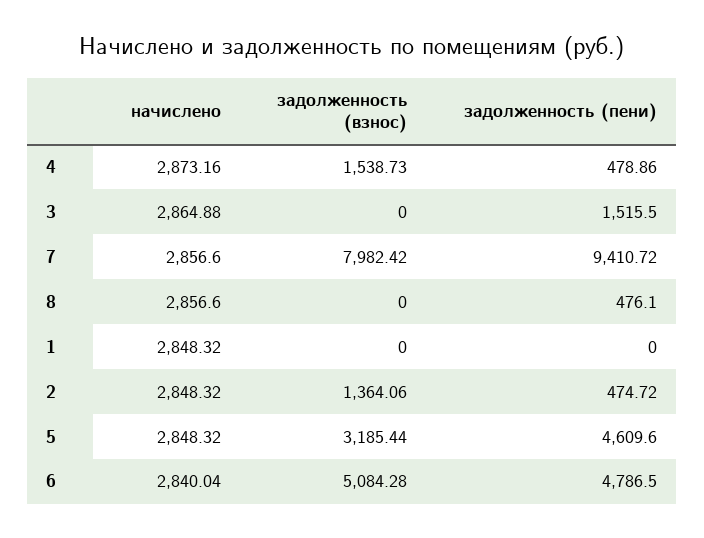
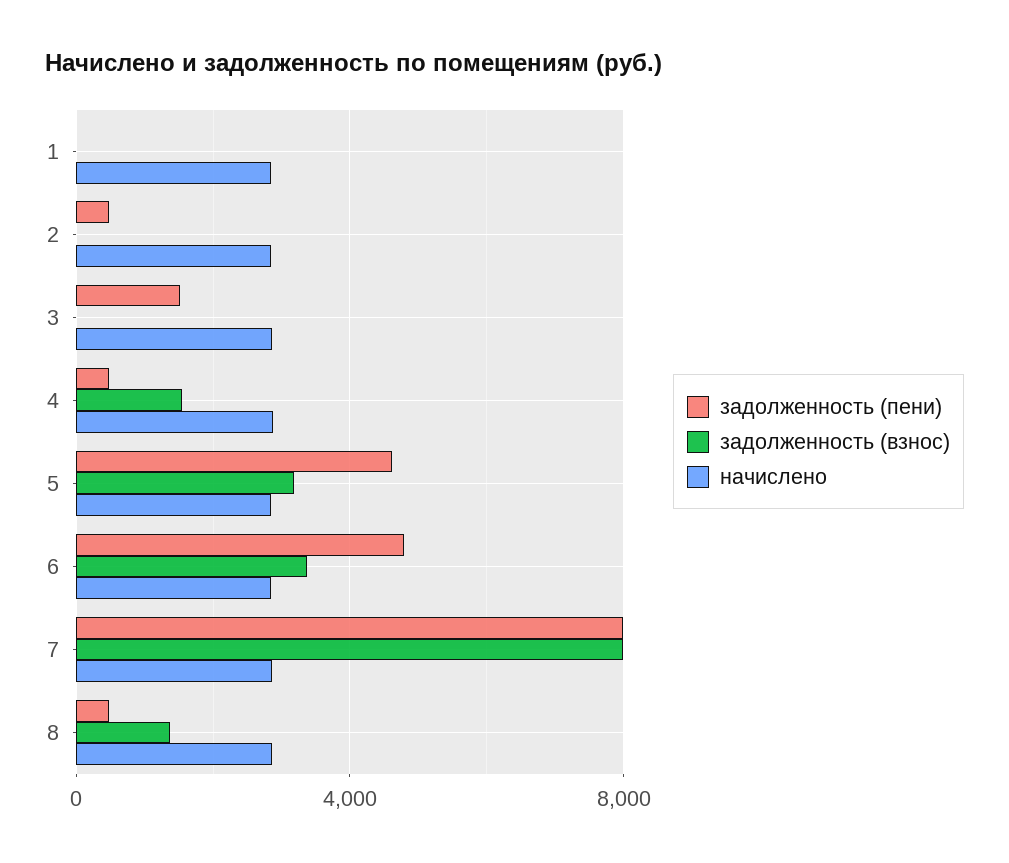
задолженность (пени), 7: 9410.72 -> 8000
задолженность (взнос), 8: 0 -> 1500
задолженность (взнос), 2: 1364.06 -> 0
задолженность (взнос), 6: 5084.28 -> 3500

